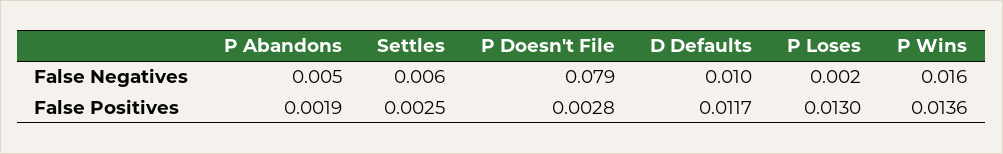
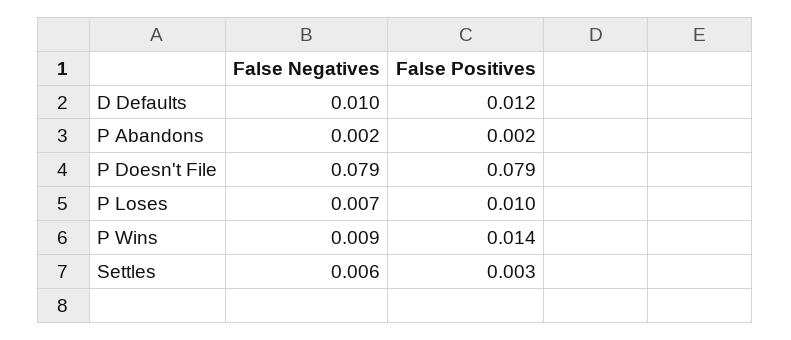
P Abandons, False Negatives: 0.005 -> 0.002
P Loses, False Negatives: 0.002 -> 0.007
P Wins, False Negatives: 0.016 -> 0.009
P Doesn't File, False Positives: 0.0028 -> 0.079
P Loses, False Positives: 0.013 -> 0.01

